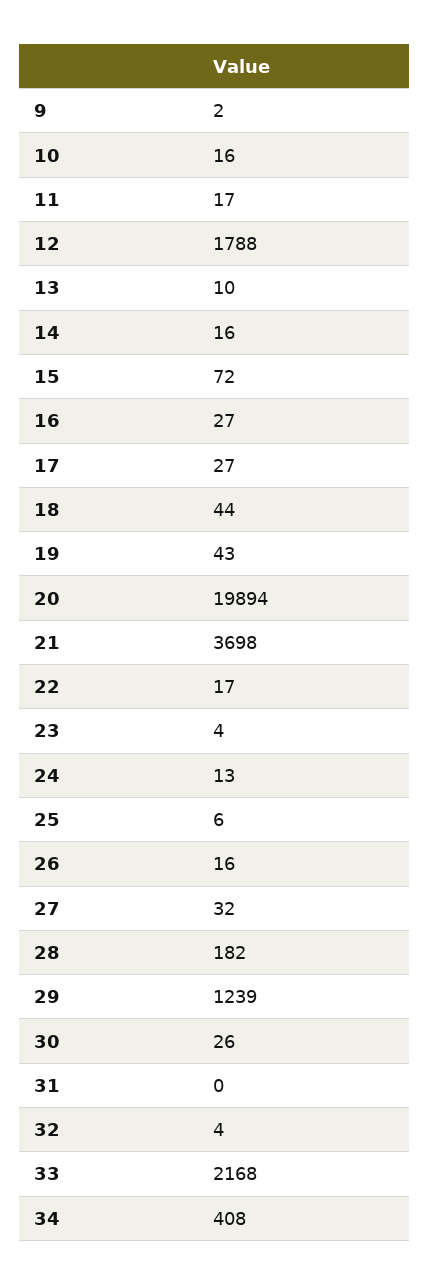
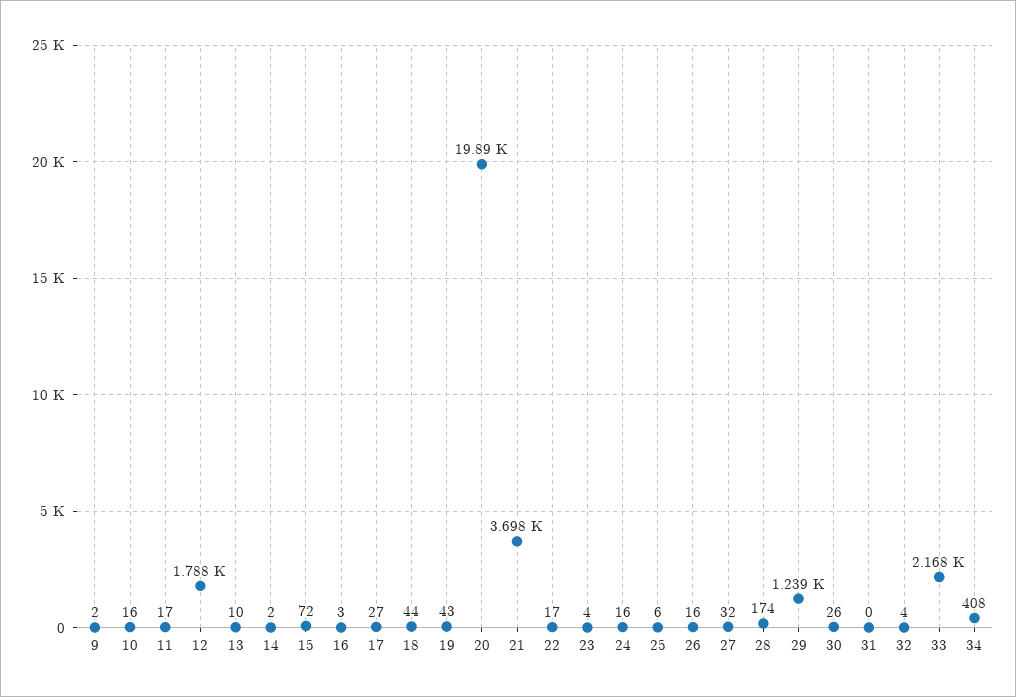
14: 16 -> 2
16: 27 -> 3
24: 13 -> 16
28: 182 -> 174

